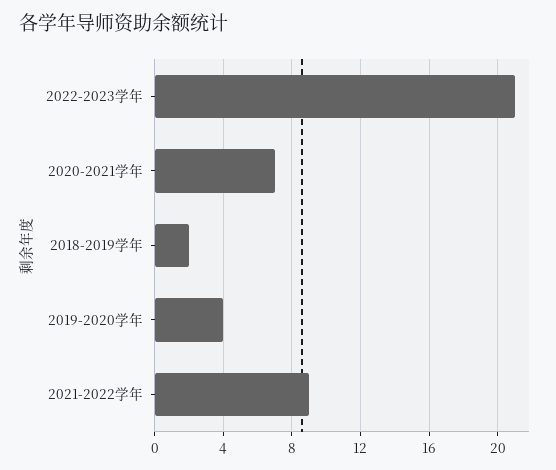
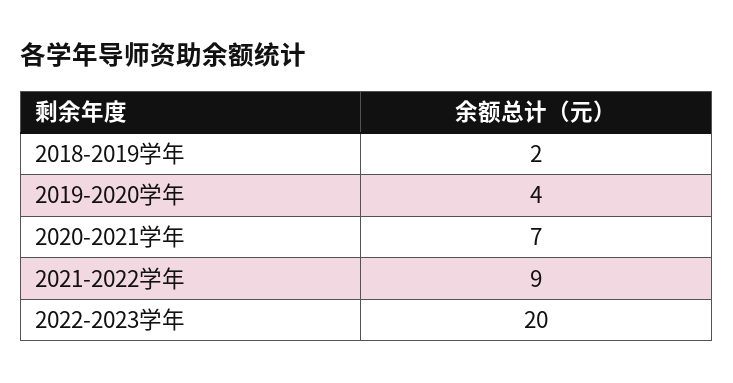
2022-2023学年: 21 -> 20

